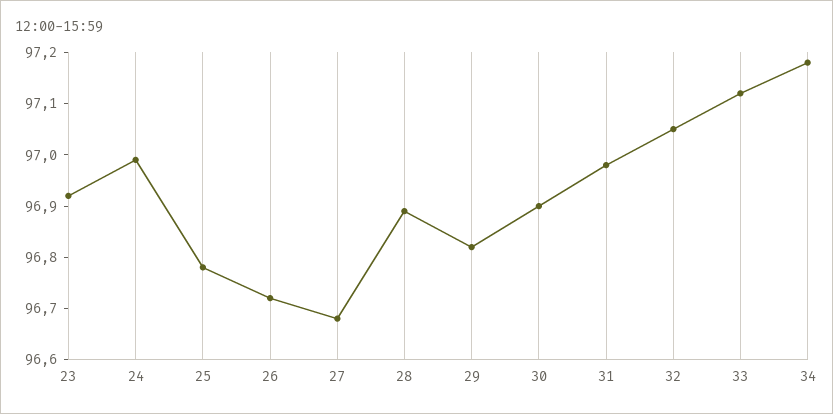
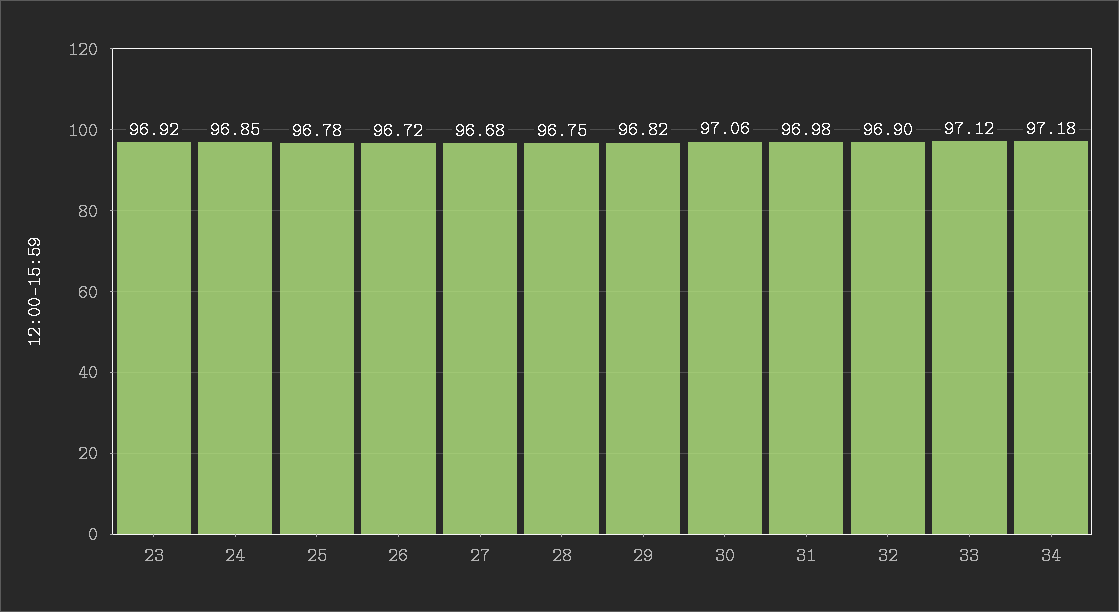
24: 97 -> 96.85
28: 96.9 -> 96.75
30: 96.9 -> 97.06
32: 97.05 -> 96.9

